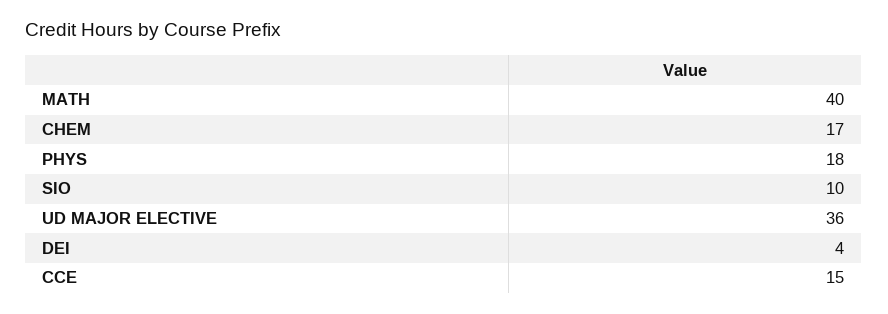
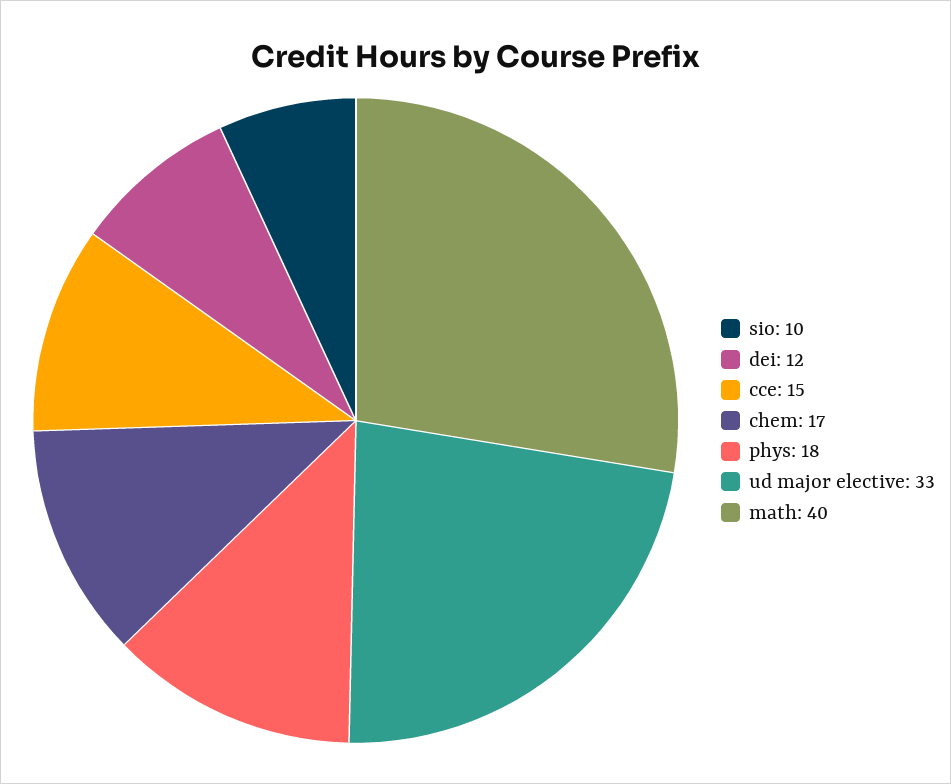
UD MAJOR ELECTIVE: 36 -> 33
DEI: 4 -> 12

